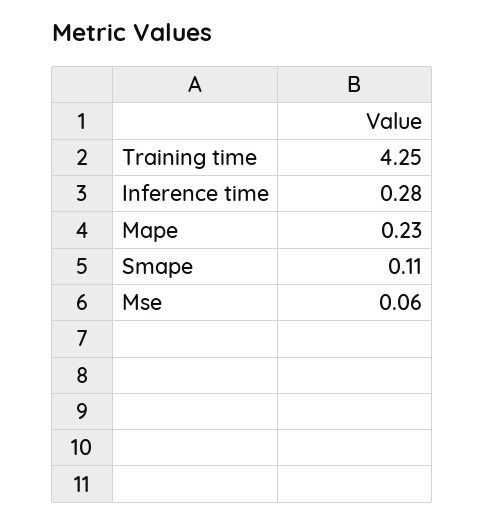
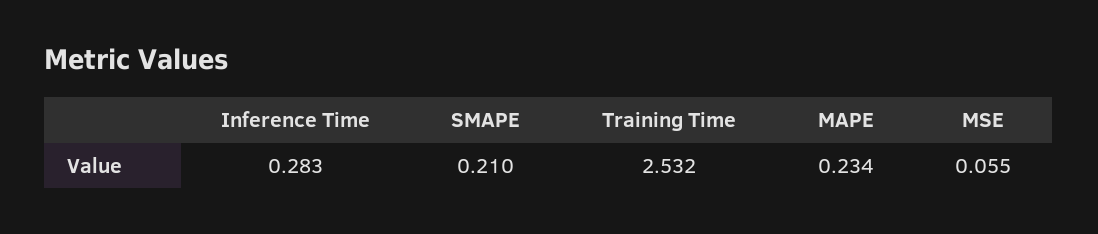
Training time: 4.25 -> 2.532
Smape: 0.11 -> 0.21

